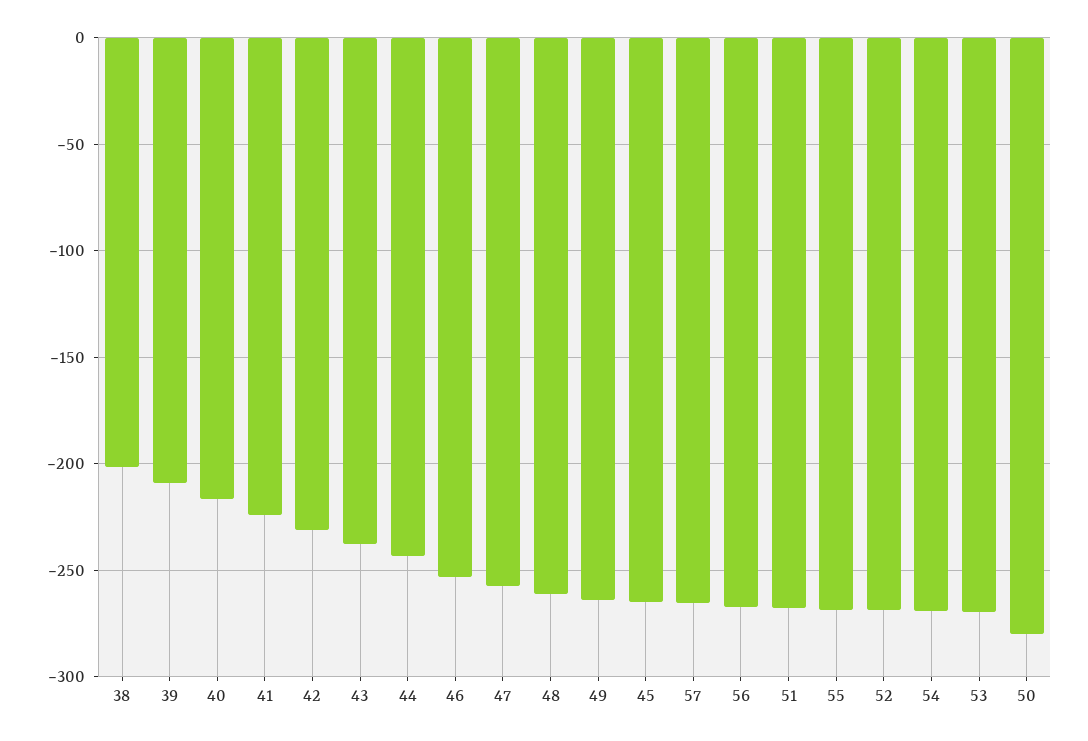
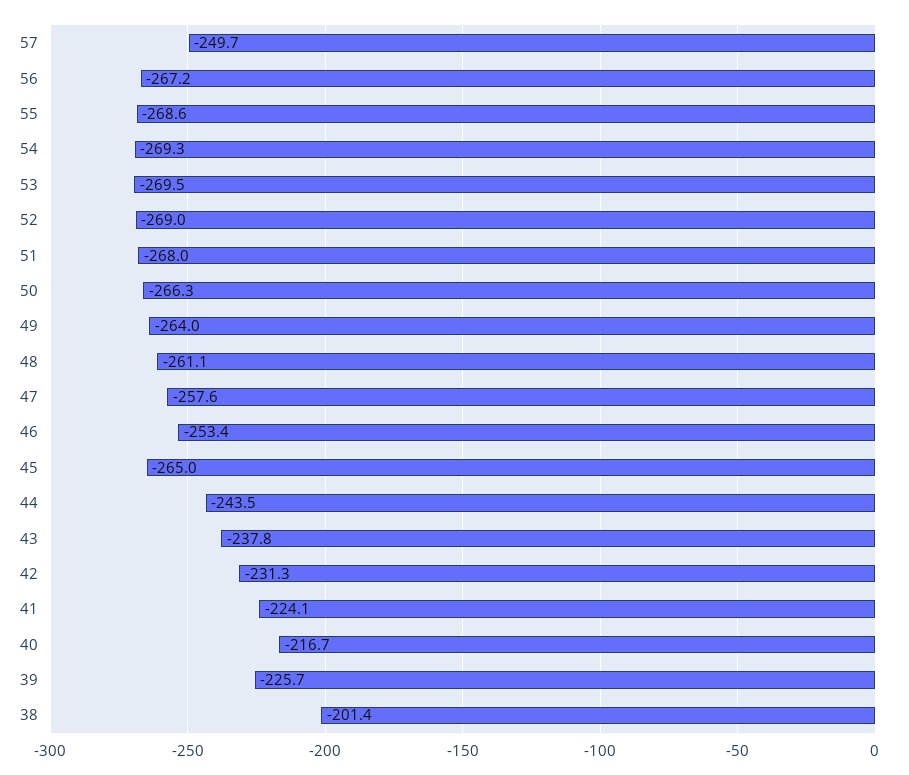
39: -210 -> -225.7
57: -265 -> -249.7
50: -280 -> -266.3

